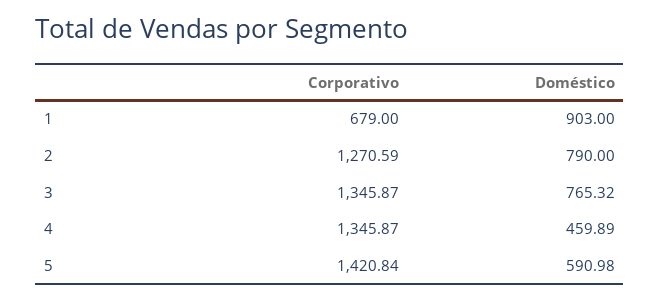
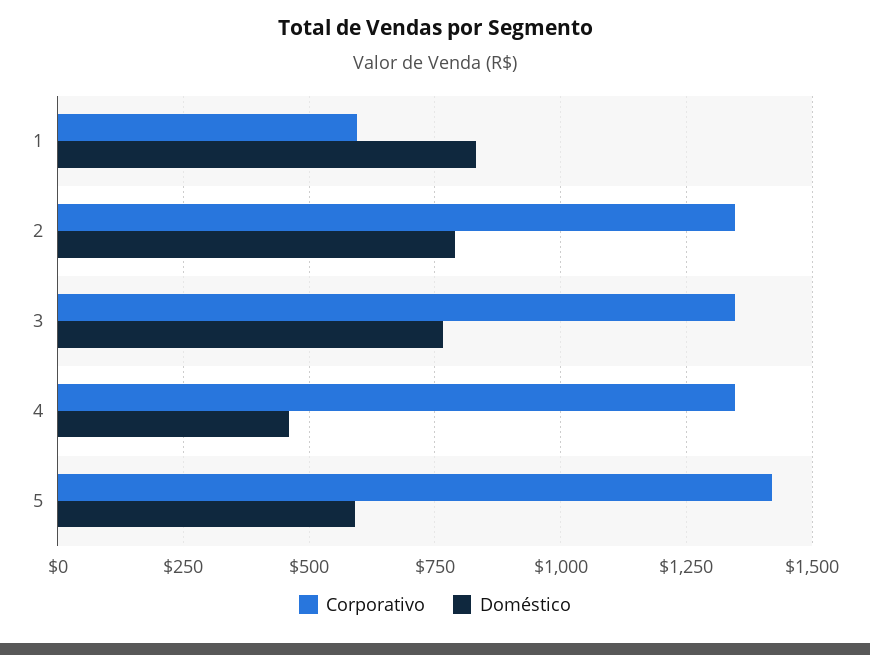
Corporativo, 1: 679 -> 600
Doméstico, 1: 903 -> 825
Corporativo, 2: 1270.59 -> 1350

